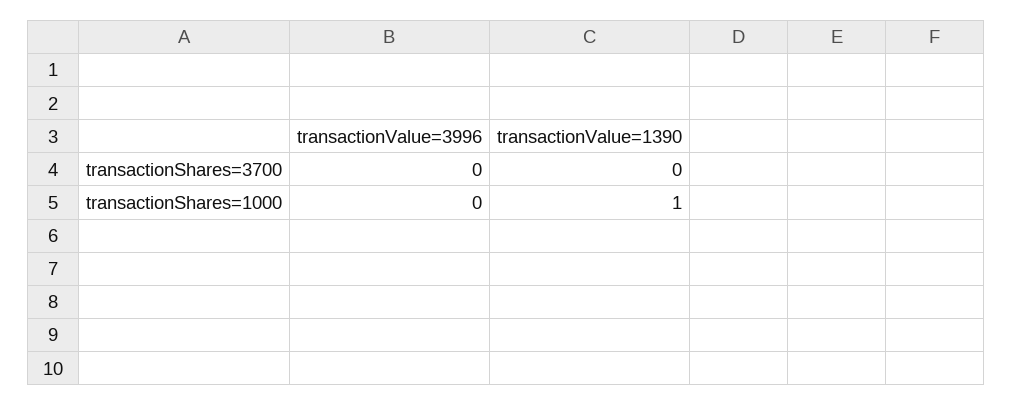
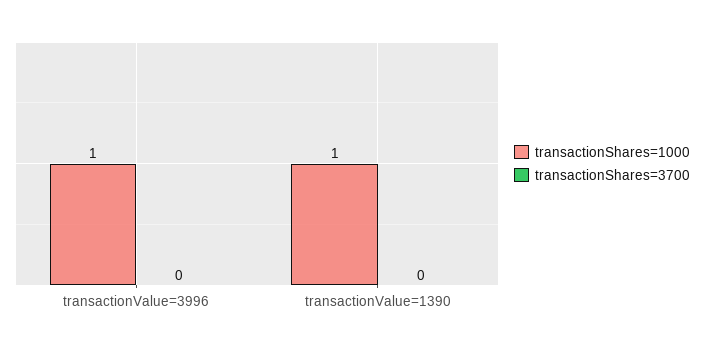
transactionShares=1000, transactionValue=3996: 0 -> 1

